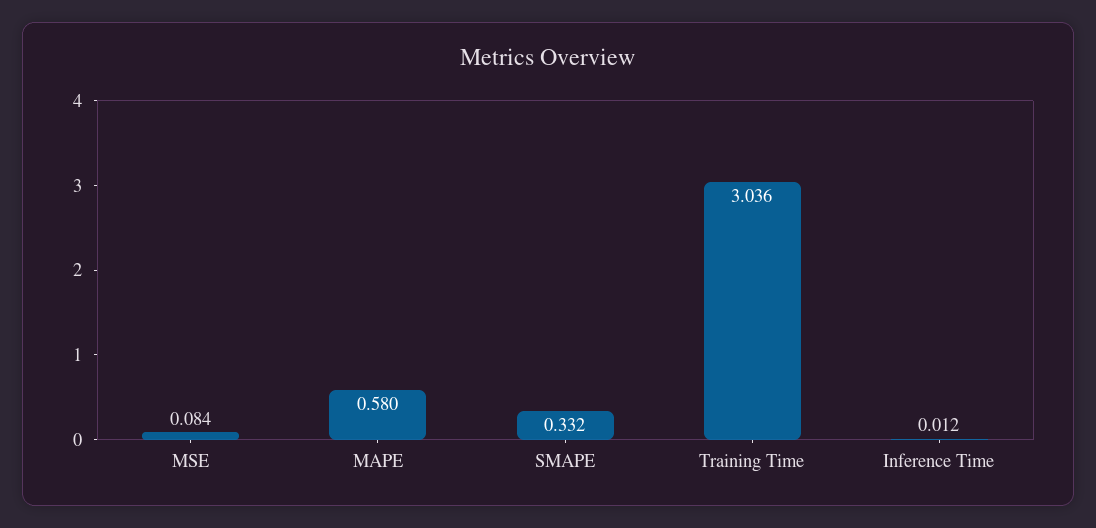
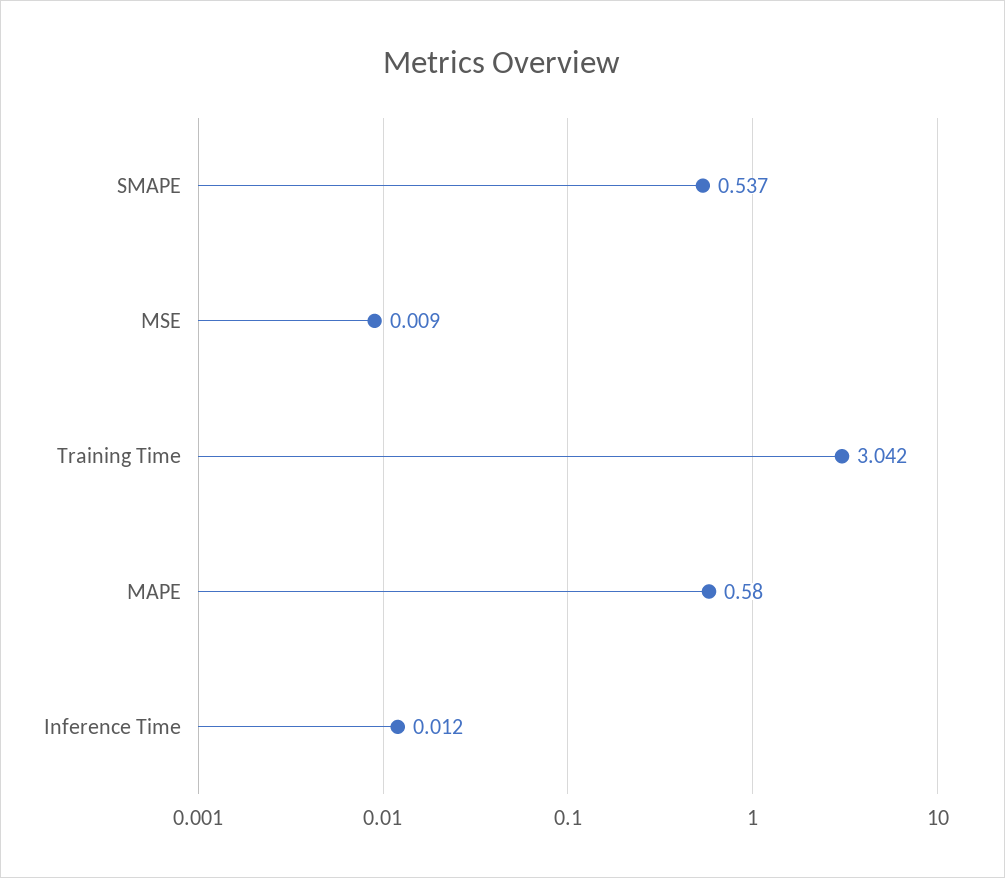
MSE: 0.084 -> 0.009
SMAPE: 0.332 -> 0.537
Training Time: 3.036 -> 3.042

